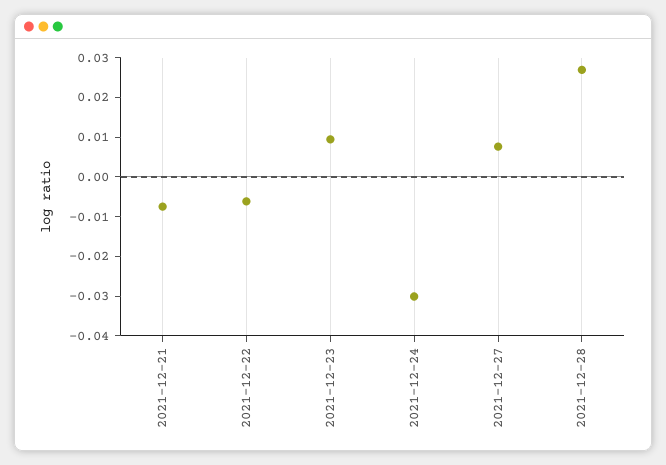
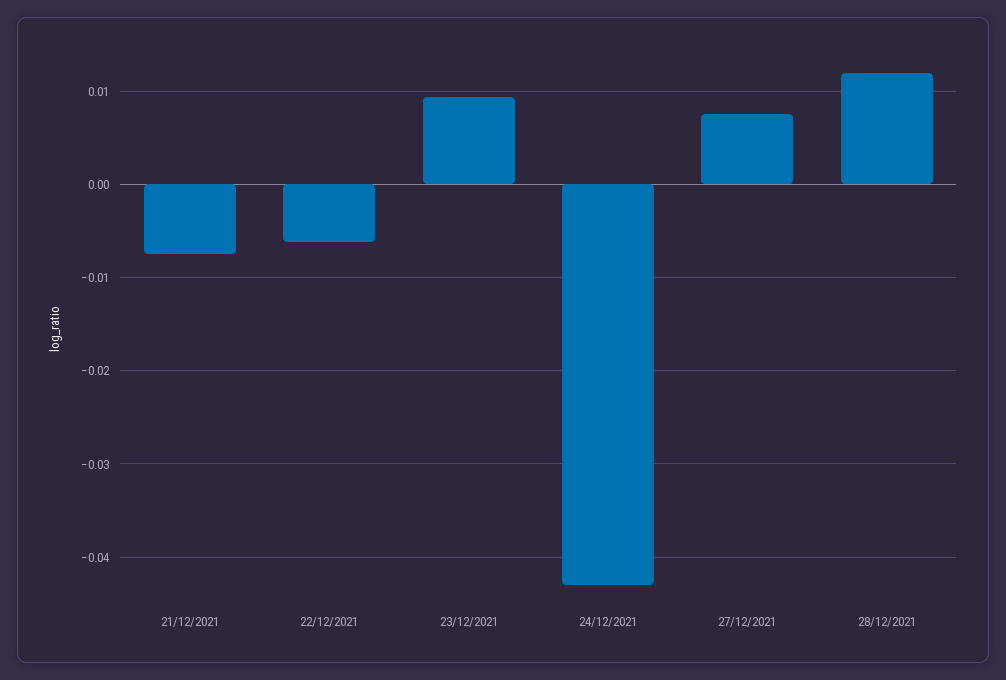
2021-12-24: -0.03 -> -0.043
2021-12-28: 0.0275 -> 0.012

